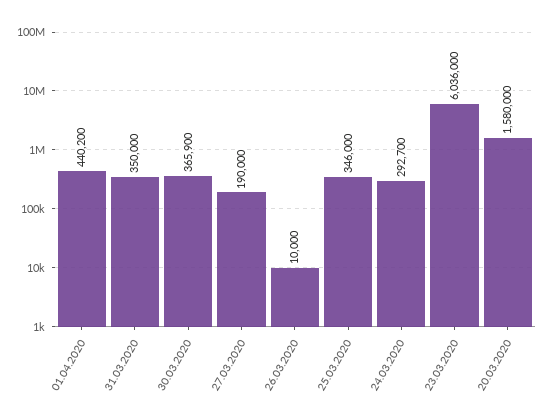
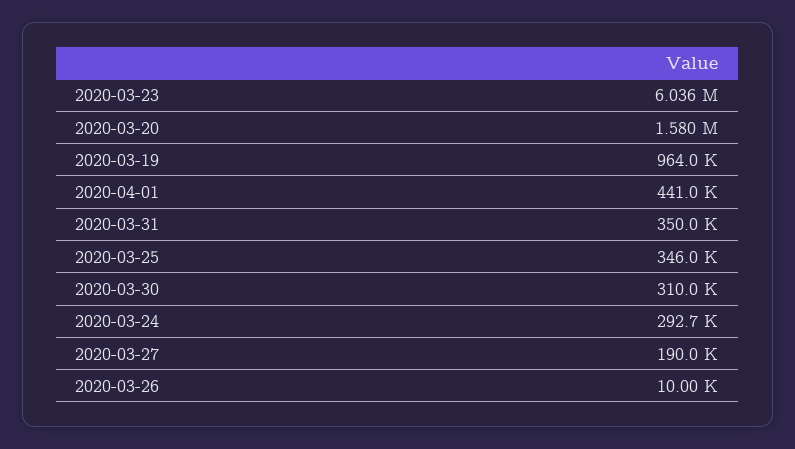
01.04.2020: 440200 -> 441000
30.03.2020: 365900 -> 310000
2020-03-19: none -> 964000

